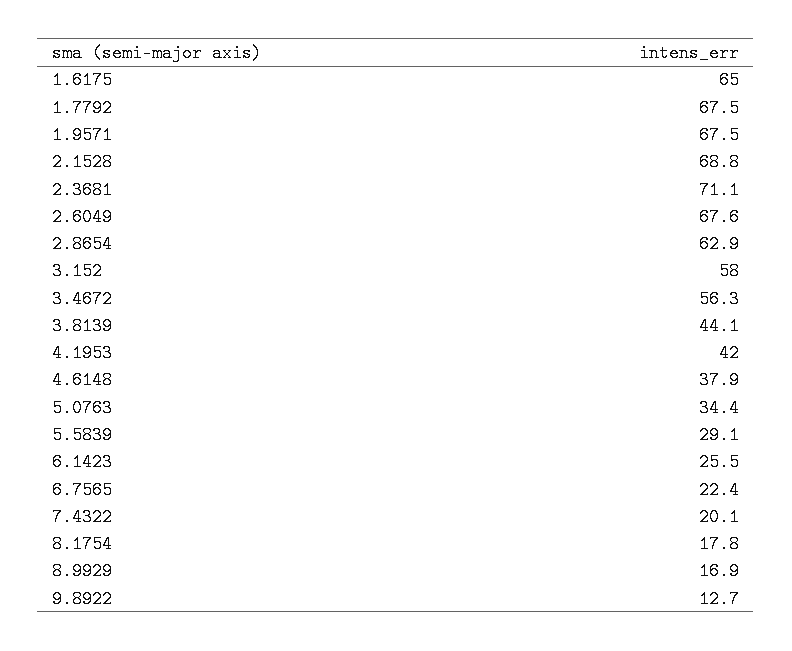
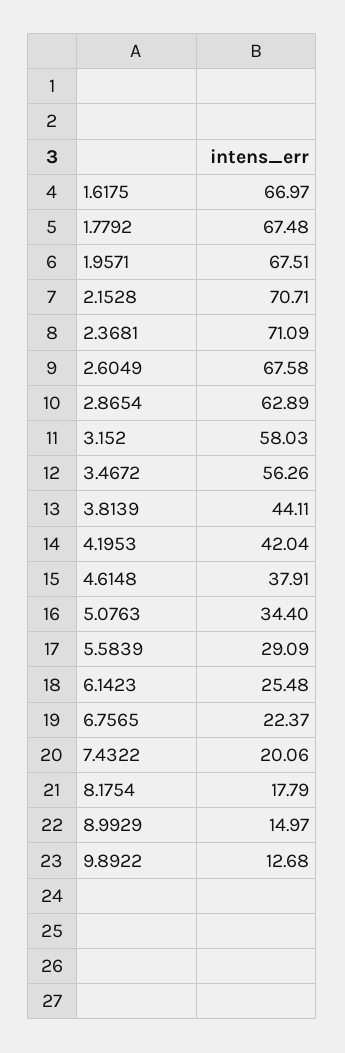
1.6175: 65 -> 66.97
2.1528: 68.8 -> 70.71
8.9929: 16.9 -> 14.97

